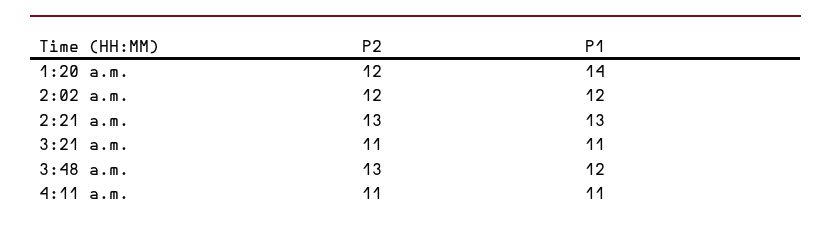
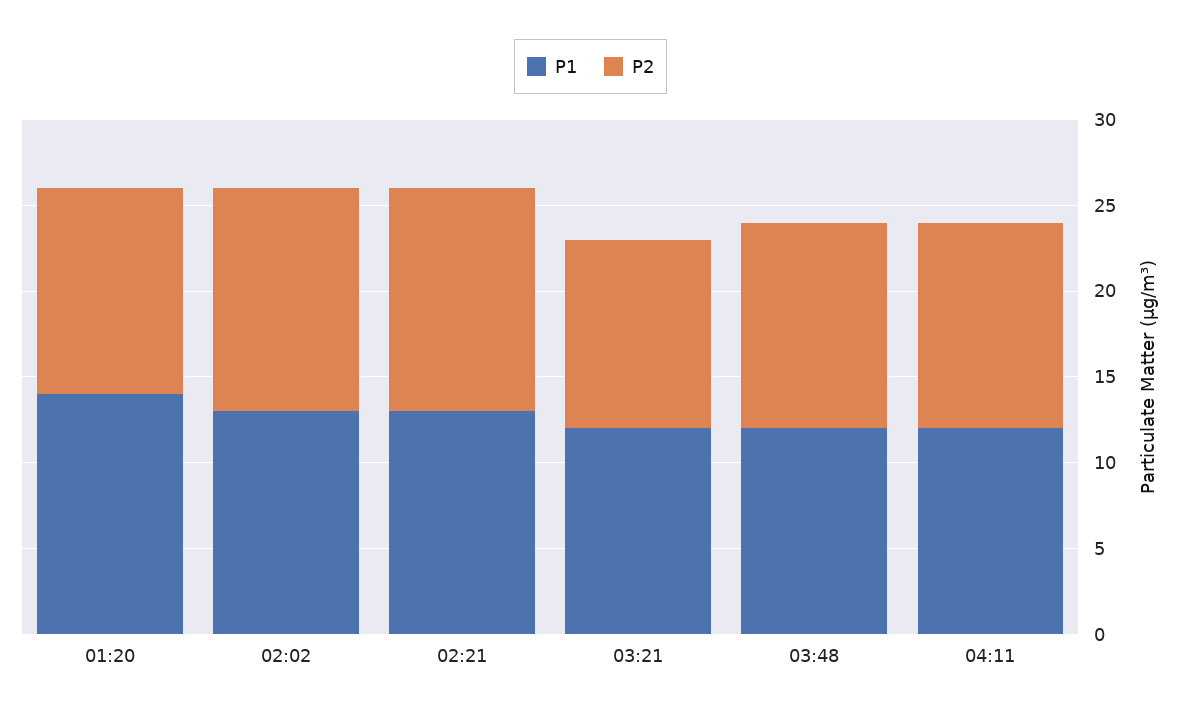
P2, 2:02 a.m.: 12 -> 13
P1, 2:02 a.m.: 12 -> 13
P1, 3:21 a.m.: 11 -> 12
P2, 3:48 a.m.: 13 -> 12
P2, 4:11 a.m.: 11 -> 12
P1, 4:11 a.m.: 11 -> 12

